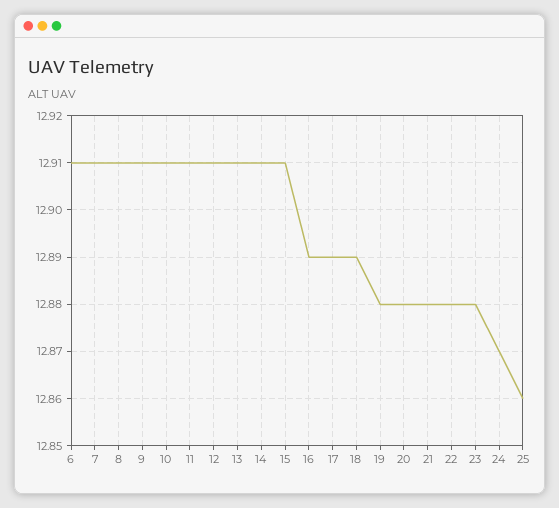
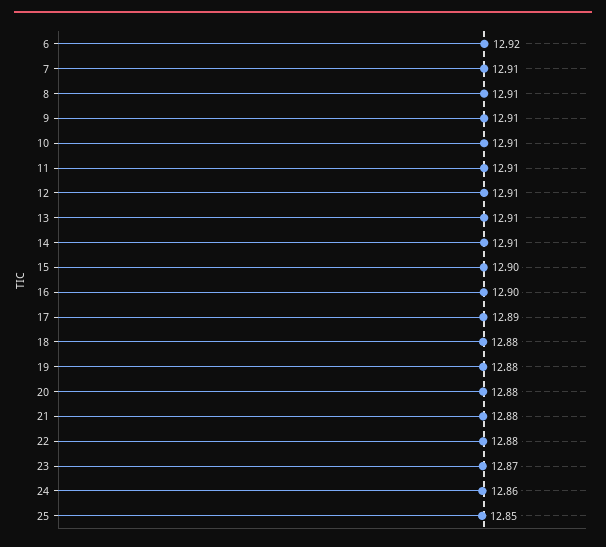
6: 12.91 -> 12.92
15: 12.91 -> 12.9
16: 12.89 -> 12.9
18: 12.89 -> 12.88
23: 12.88 -> 12.87
24: 12.87 -> 12.86
25: 12.86 -> 12.85

